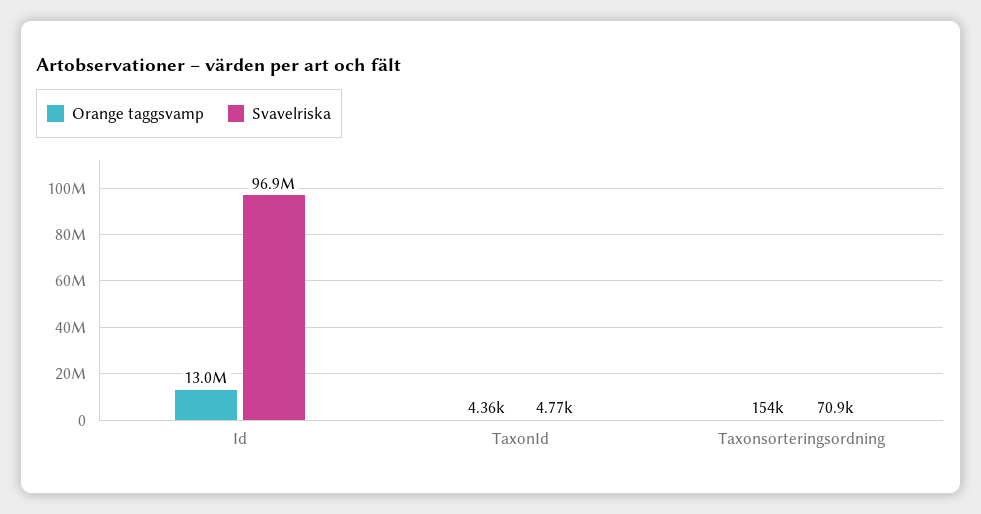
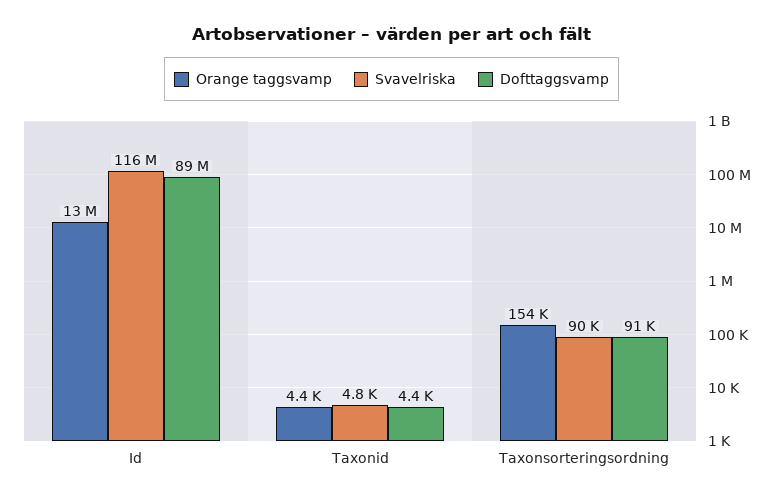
Svavelriska, Id: 96900000 -> 116000000
Svavelriska, Taxonsorteringsordning: 70900 -> 90000
Dofttaggsvamp, Id: none -> 89000000
Dofttaggsvamp, TaxonId: none -> 4400
Dofttaggsvamp, Taxonsorteringsordning: none -> 91000

